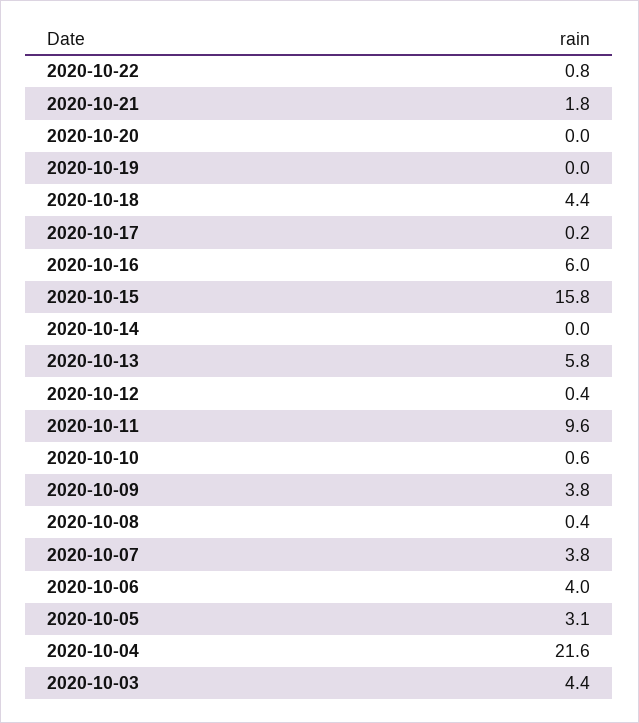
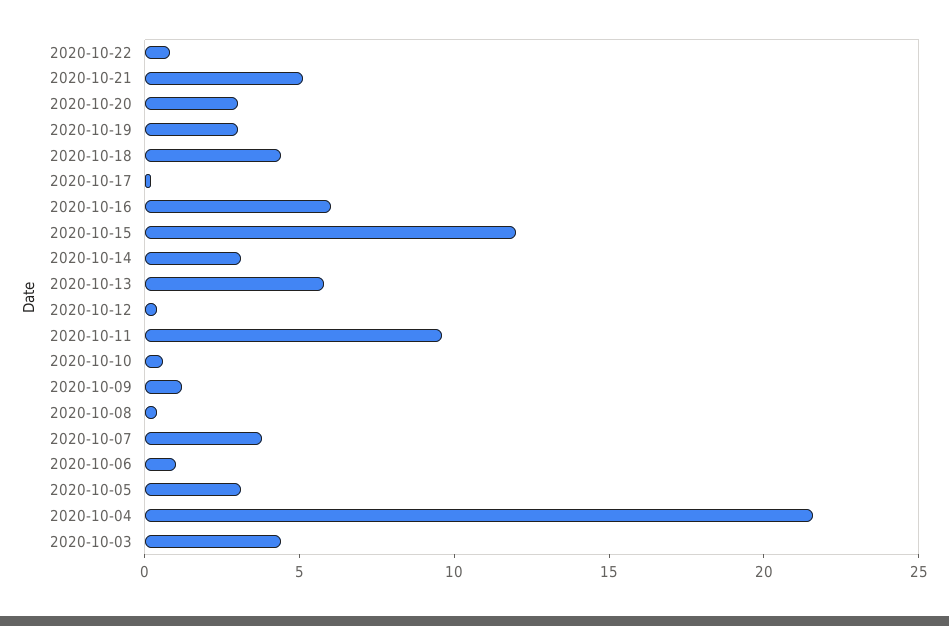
2020-10-21: 1.8 -> 5
2020-10-20: 0 -> 3
2020-10-19: 0 -> 3
2020-10-15: 15.8 -> 12
2020-10-14: 0 -> 3
2020-10-09: 3.8 -> 1
2020-10-06: 4 -> 1

